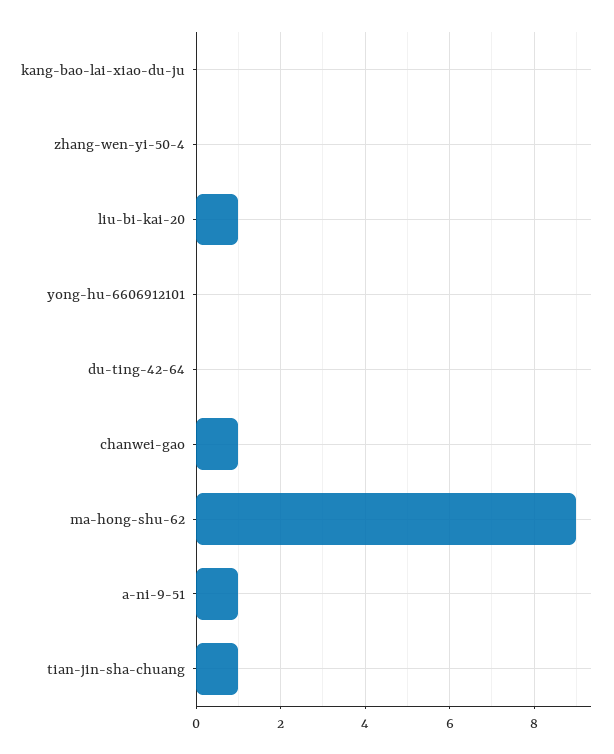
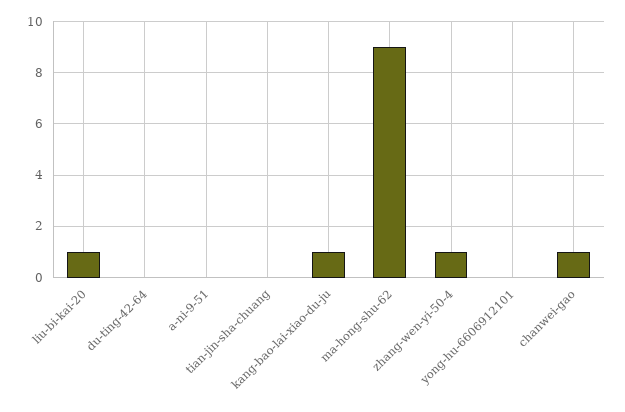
kang-bao-lai-xiao-du-ju: 0 -> 1
zhang-wen-yi-50-4: 0 -> 1
a-ni-9-51: 1 -> 0
tian-jin-sha-chuang: 1 -> 0

